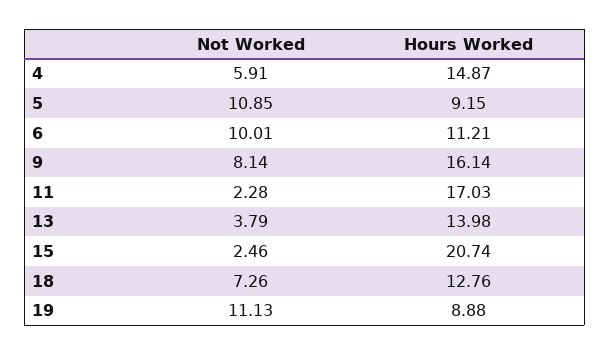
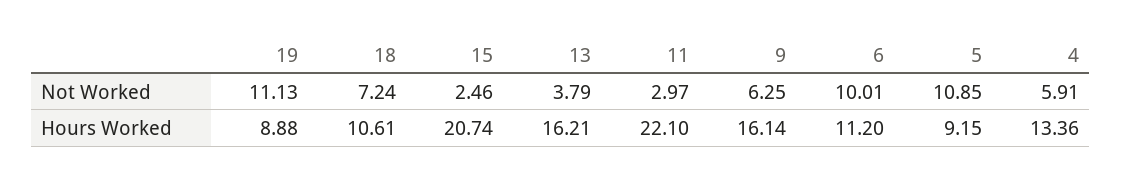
Hours Worked, 4: 14.87 -> 13.36
Hours Worked, 6: 11.21 -> 11.2
Not Worked, 9: 8.14 -> 6.25
Not Worked, 11: 2.28 -> 2.97
Hours Worked, 11: 17.03 -> 22.1
Hours Worked, 13: 13.98 -> 16.21
Not Worked, 18: 7.26 -> 7.24
Hours Worked, 18: 12.76 -> 10.61

